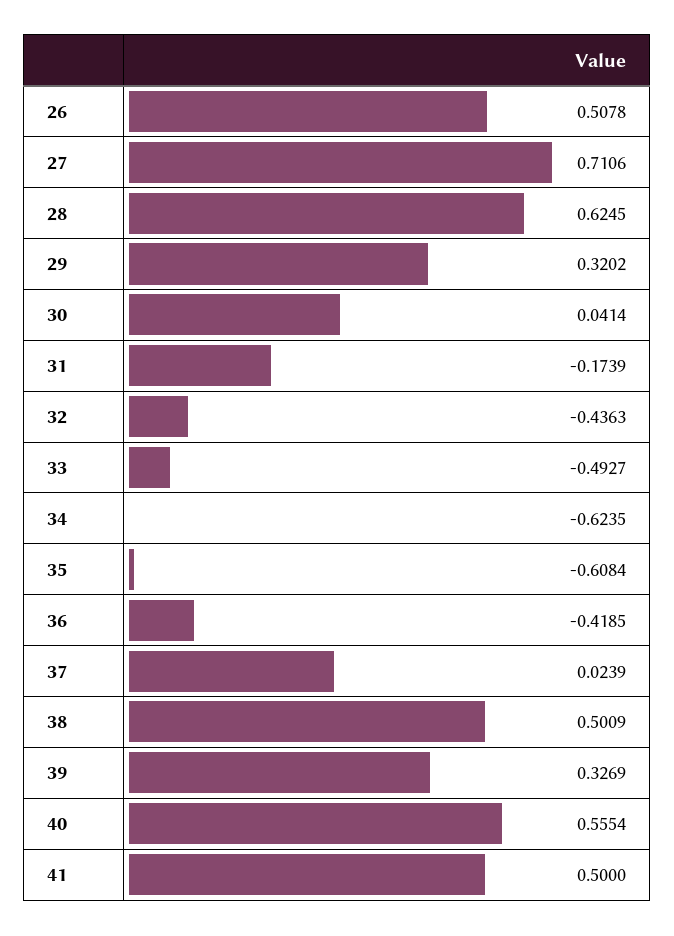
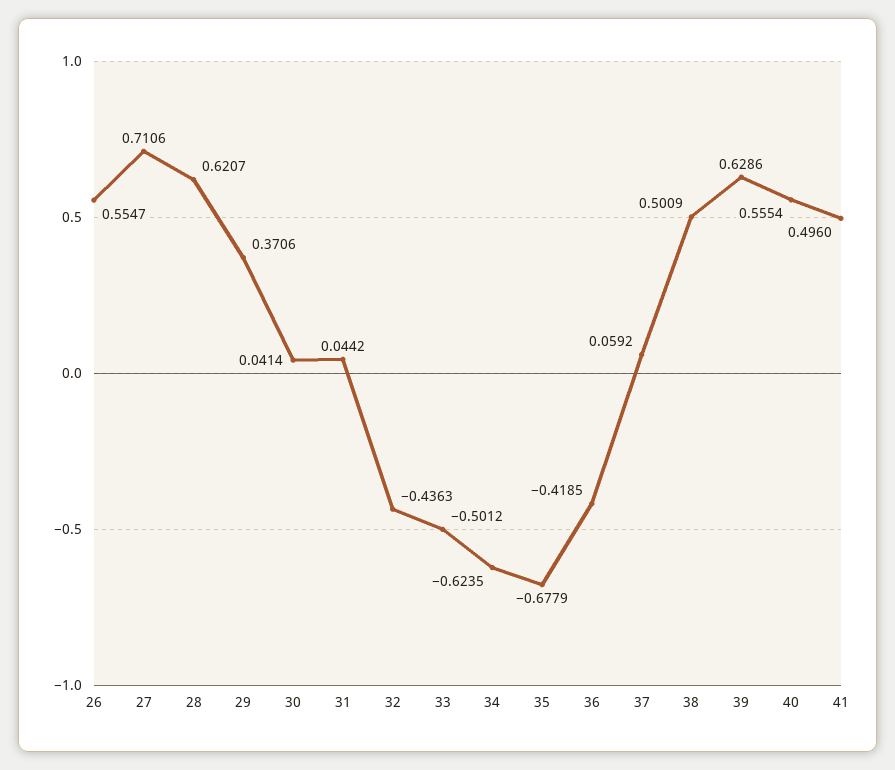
26: 0.5078 -> 0.5547
28: 0.6245 -> 0.6207
29: 0.3202 -> 0.3706
31: -0.1739 -> 0.0442
33: -0.4927 -> -0.5012
35: -0.6084 -> -0.6779
37: 0.0239 -> 0.0592
39: 0.3269 -> 0.6286
41: 0.5 -> 0.496

